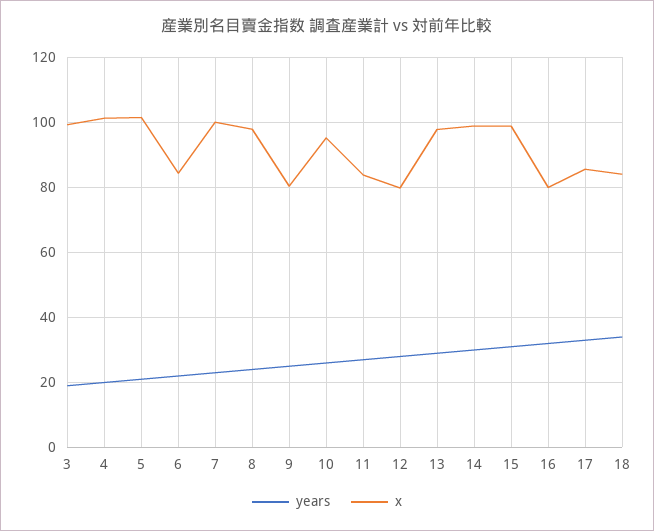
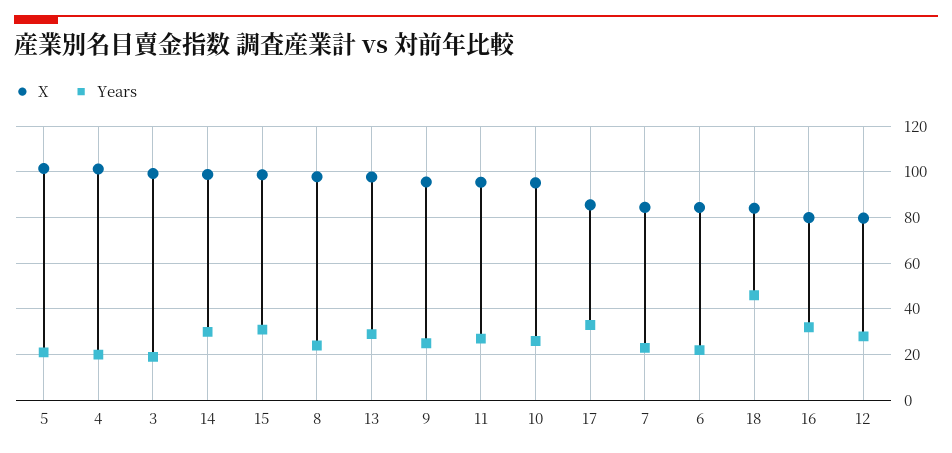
x, 7: 100 -> 85
x, 9: 80 -> 95
x, 11: 84 -> 95
years, 18: 34 -> 45

